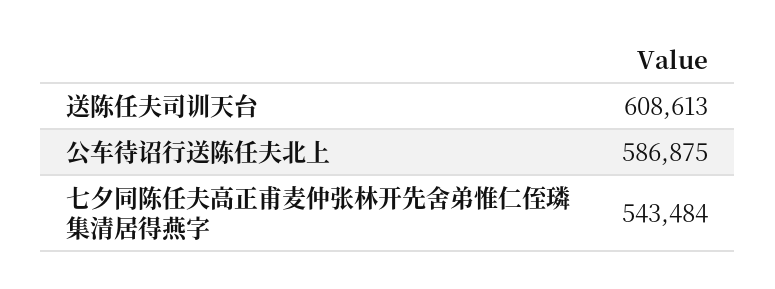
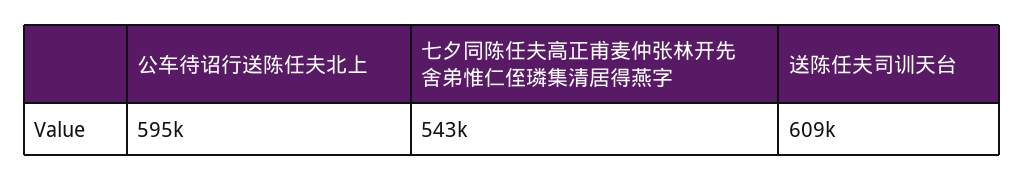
公车待诏行送陈任夫北上: 586875 -> 595000

